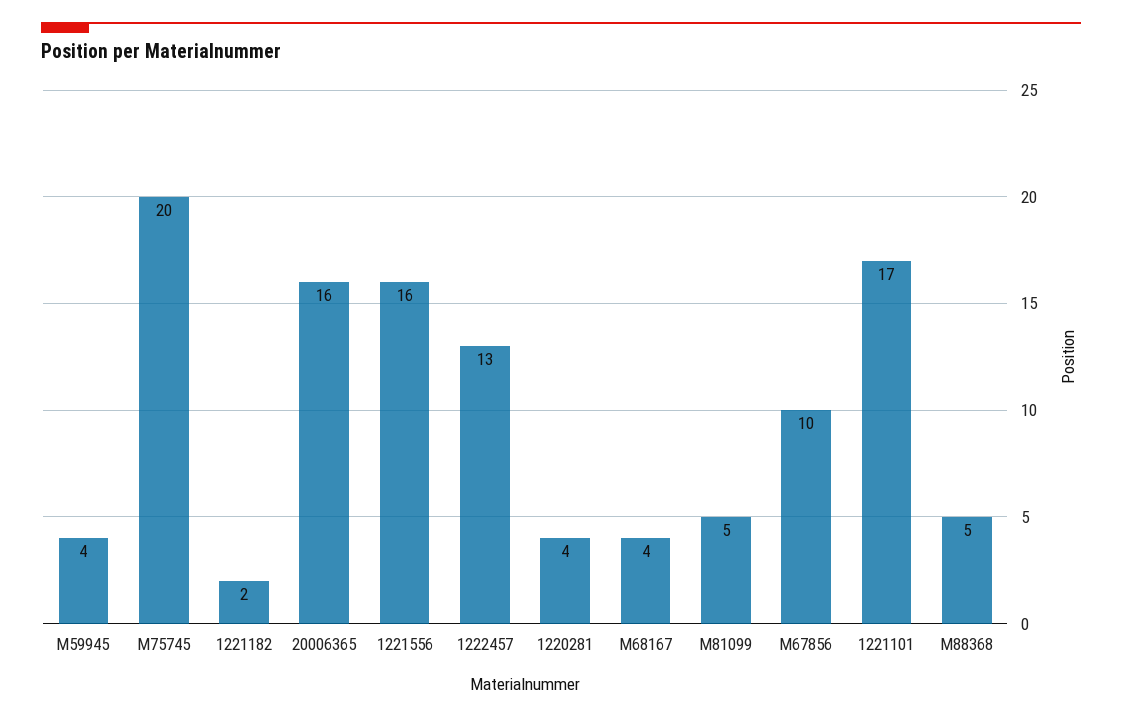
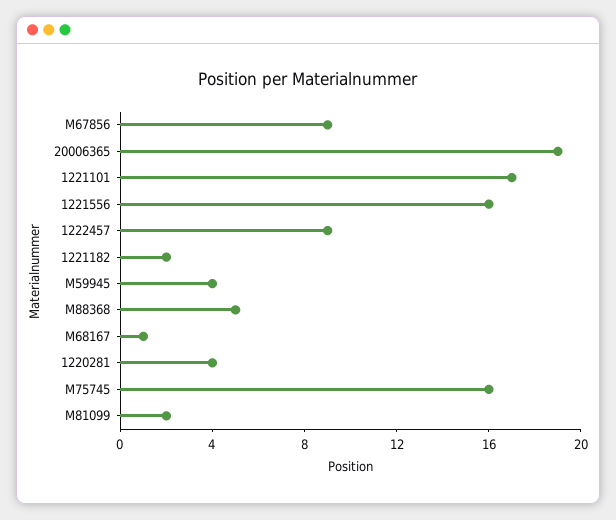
M75745: 20 -> 16
20006365: 16 -> 19
1222457: 13 -> 9
M68167: 4 -> 1
M81099: 5 -> 2
M67856: 10 -> 9

